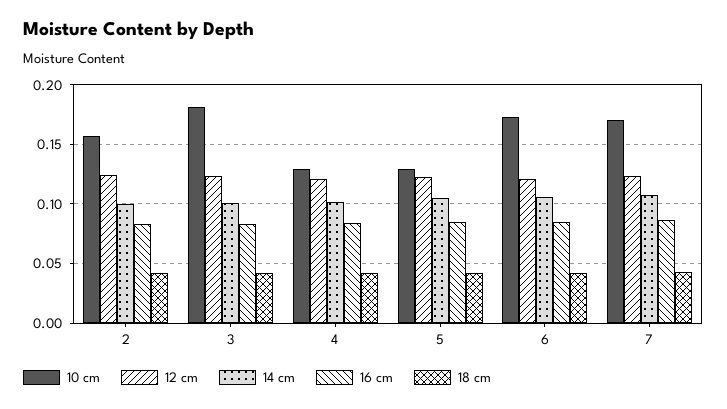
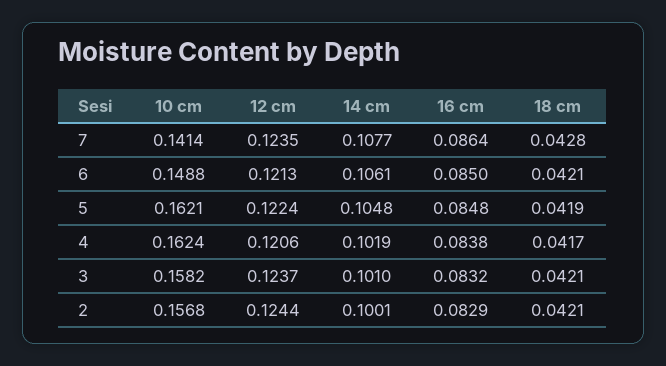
10 cm, 3: 0.18 -> 0.1582
10 cm, 4: 0.13 -> 0.1624
10 cm, 5: 0.13 -> 0.1621
10 cm, 6: 0.17 -> 0.1488
10 cm, 7: 0.17 -> 0.1414

